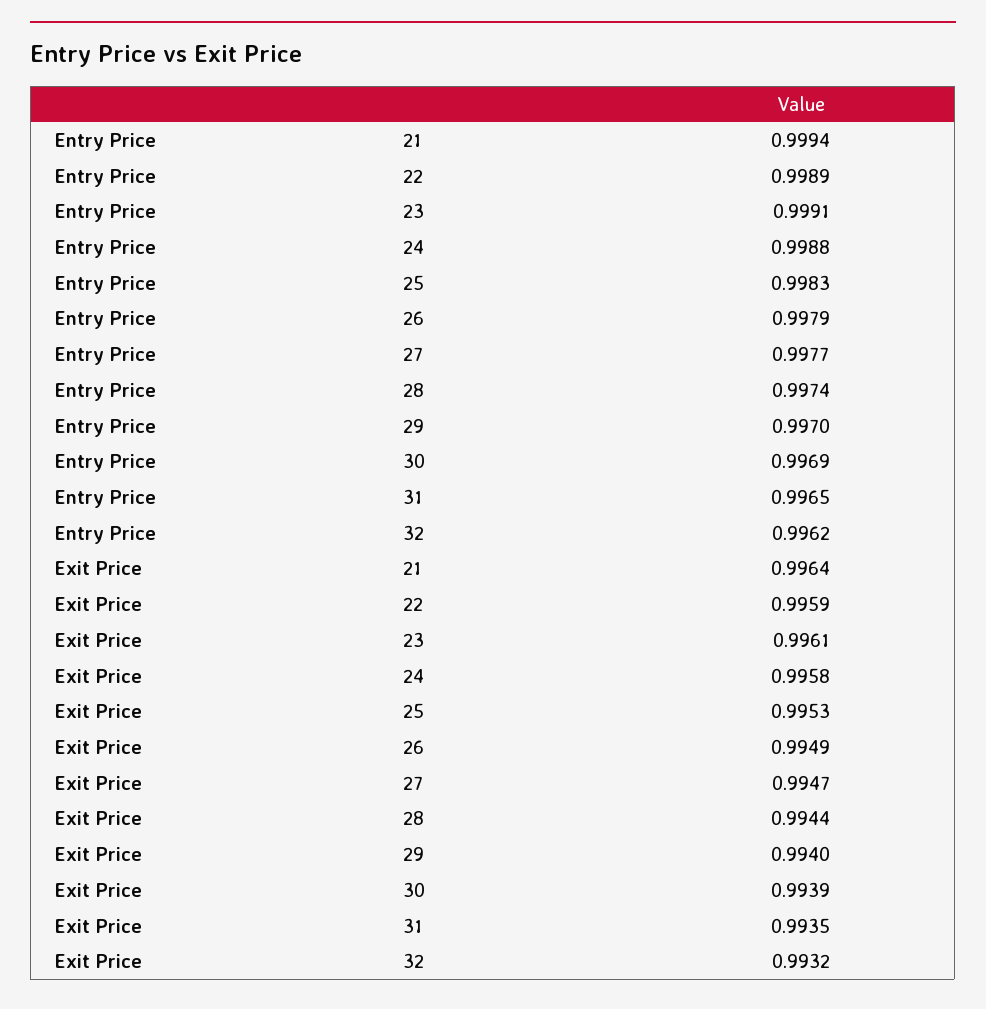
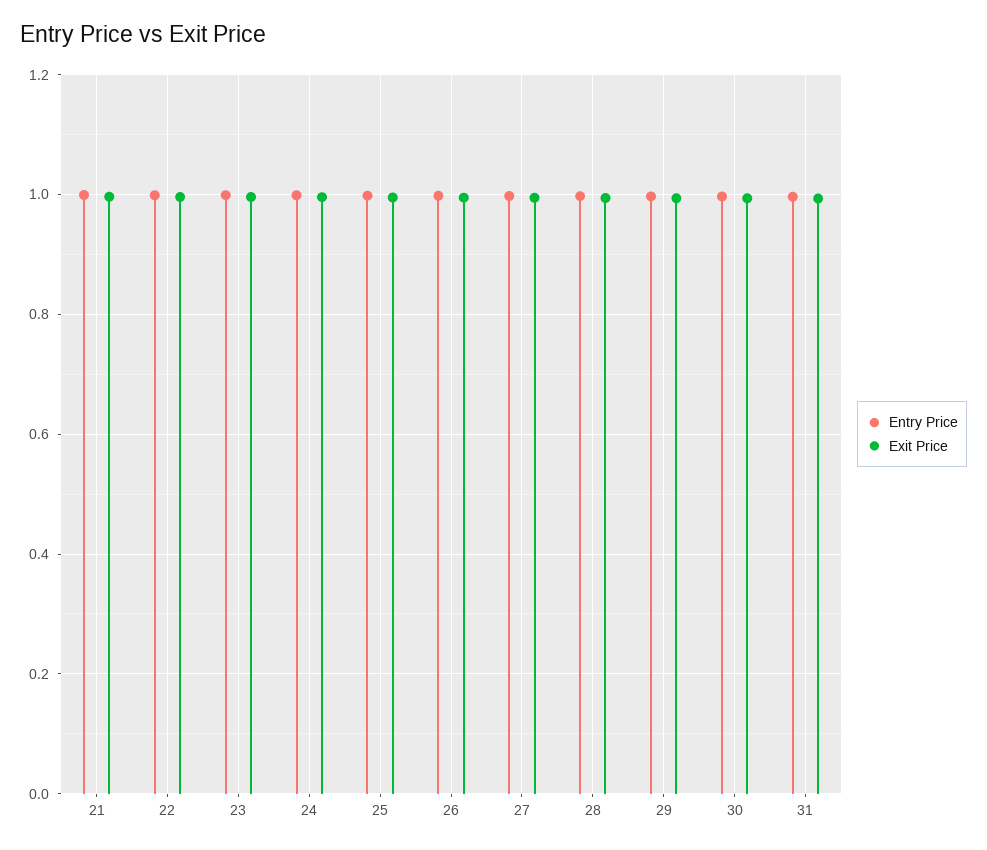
Entry Price, 32: 0.9962 -> none
Exit Price, 32: 0.9932 -> none

